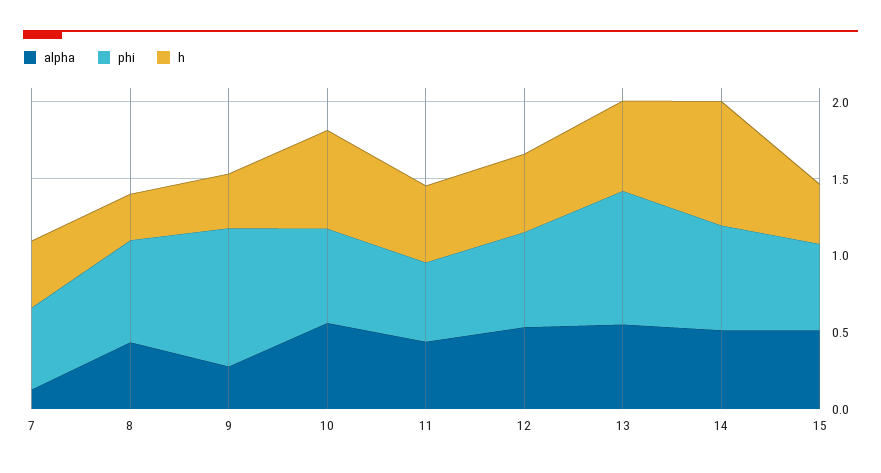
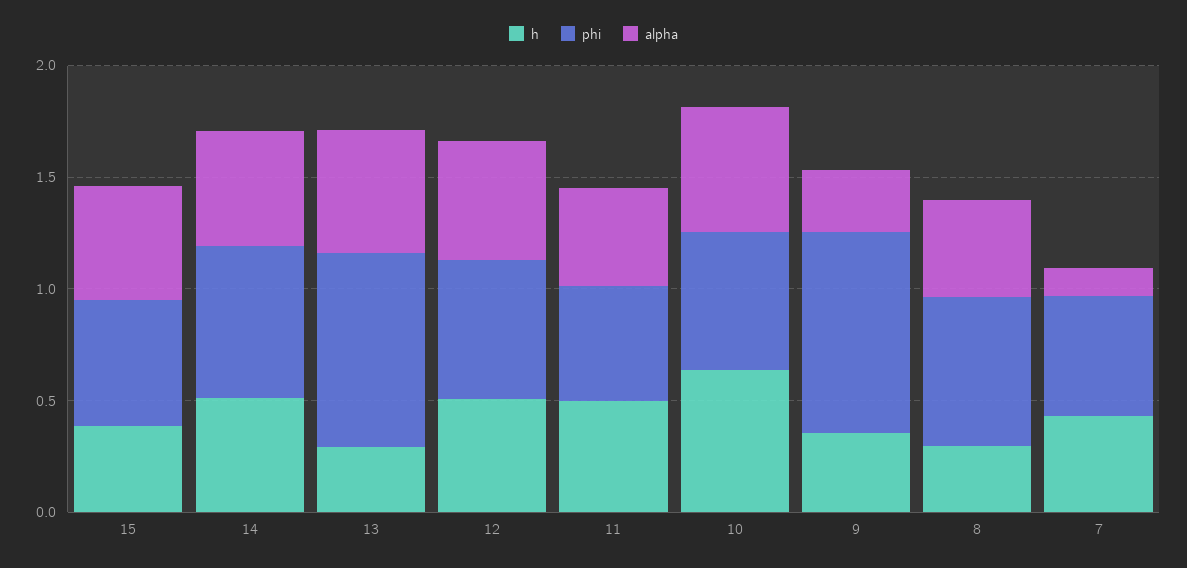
h, 13: 0.6 -> 0.3
h, 14: 0.8 -> 0.5

